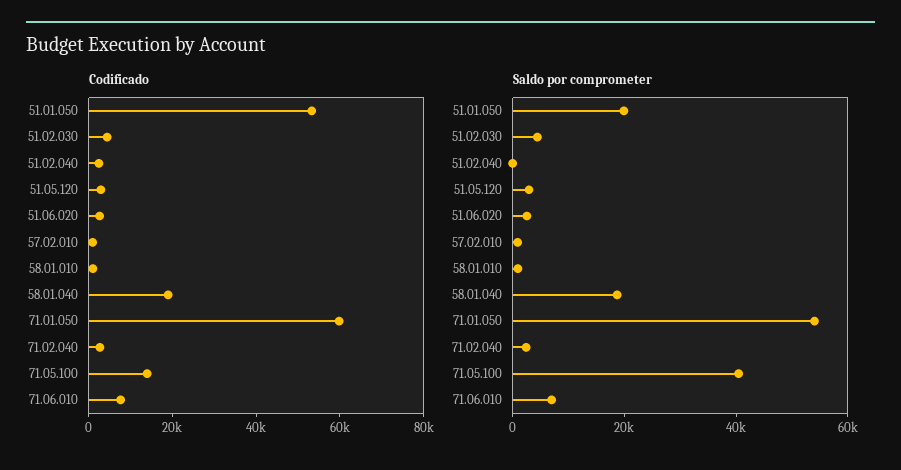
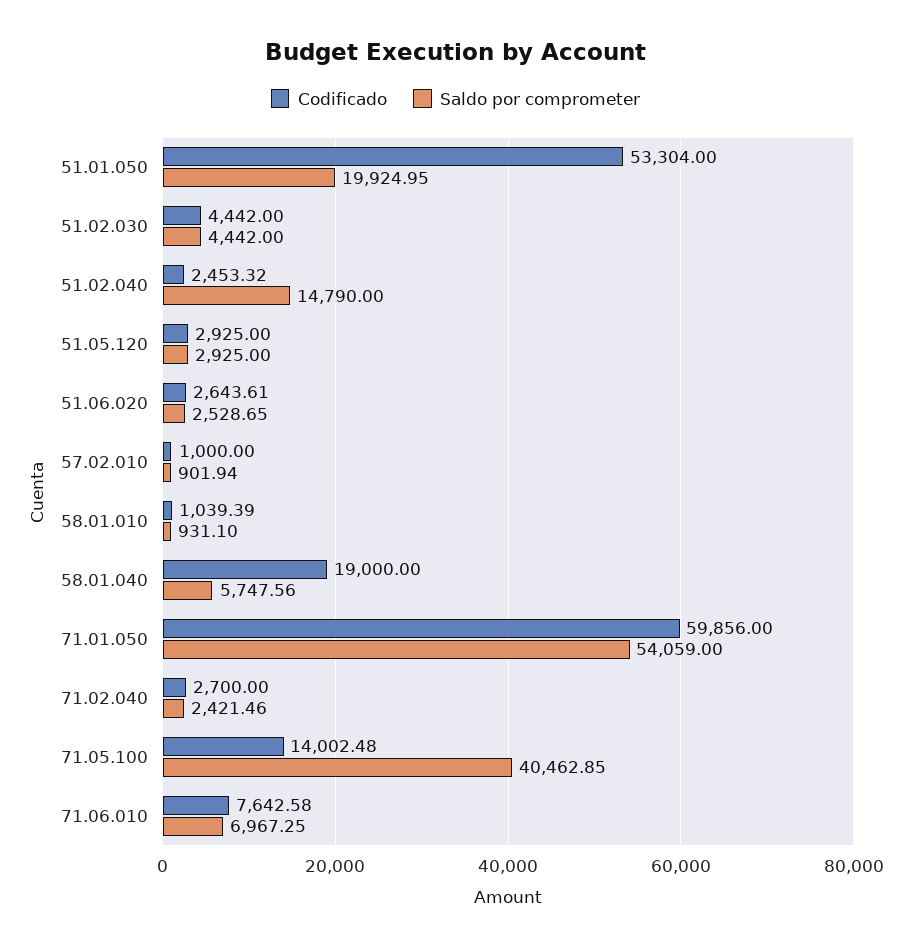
Saldo por comprometer, 51.02.040: 0 -> 14790
Saldo por comprometer, 58.01.040: 20000 -> 5747.56

